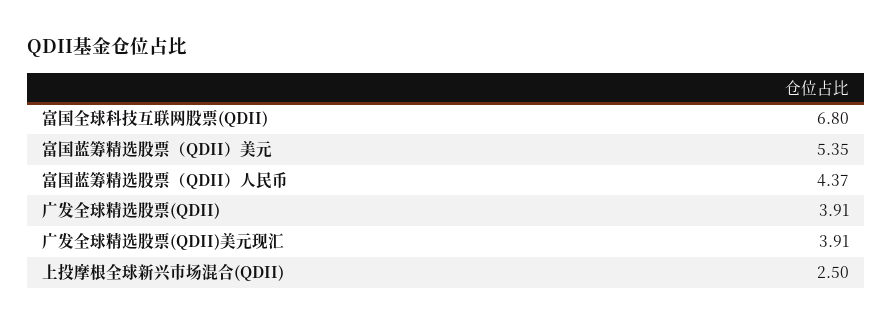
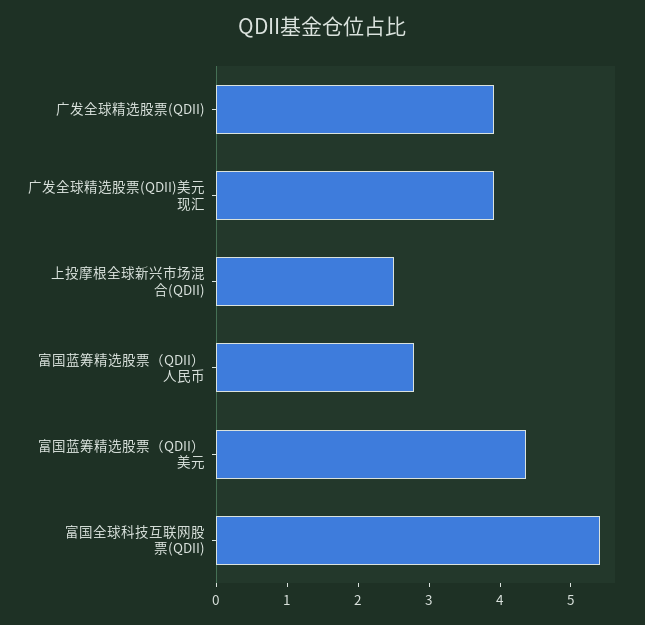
富国全球科技互联网股票(QDII): 6.8 -> 5.4
富国蓝筹精选股票（QDII）美元: 5.35 -> 4.4
富国蓝筹精选股票（QDII）人民币: 4.37 -> 2.8

